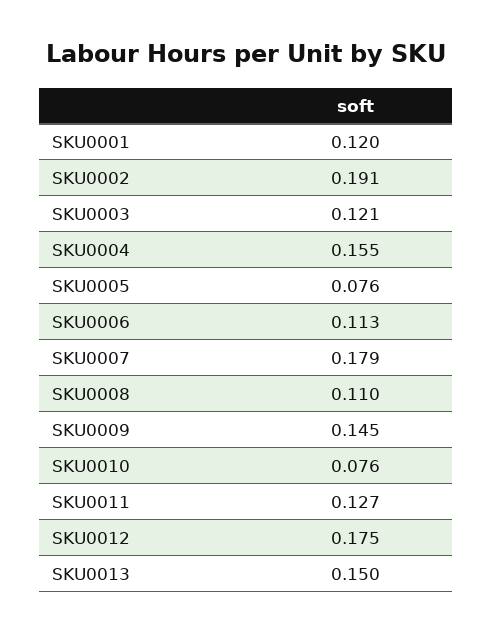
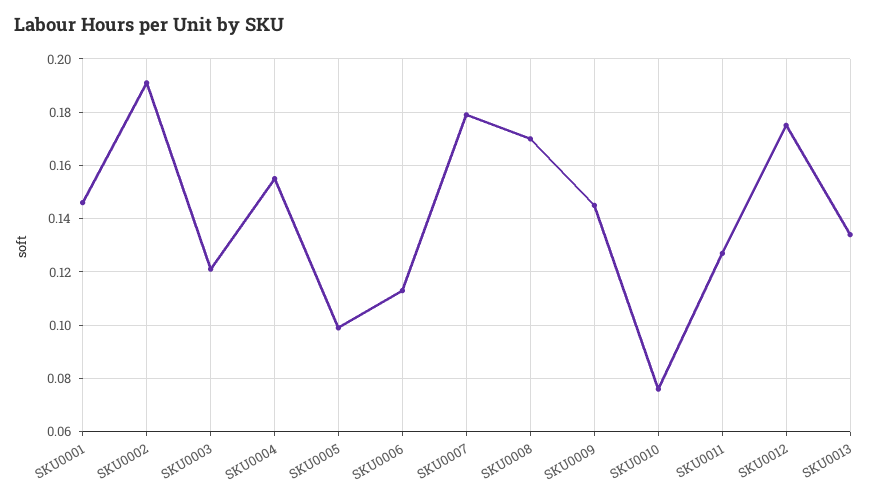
SKU0001: 0.12 -> 0.145
SKU0005: 0.076 -> 0.1
SKU0008: 0.11 -> 0.17
SKU0013: 0.15 -> 0.135

